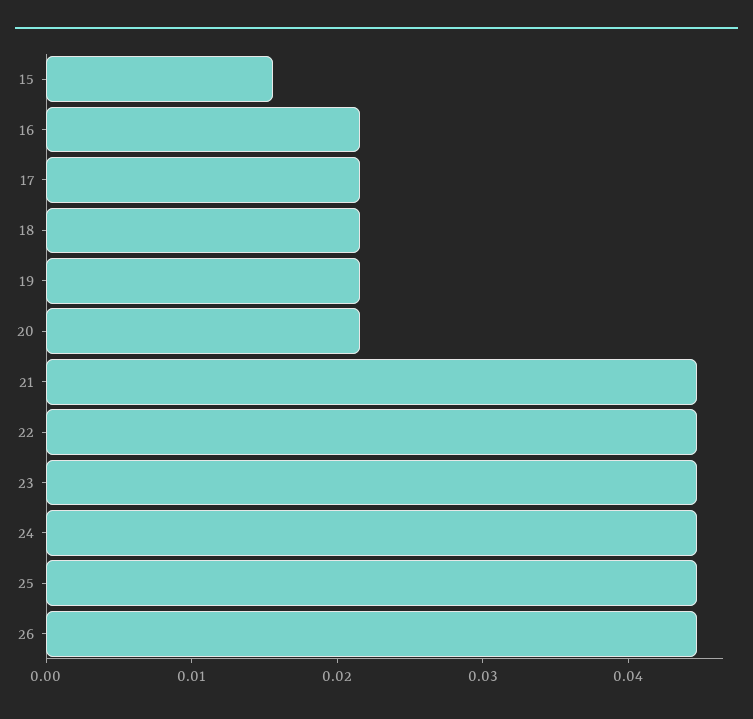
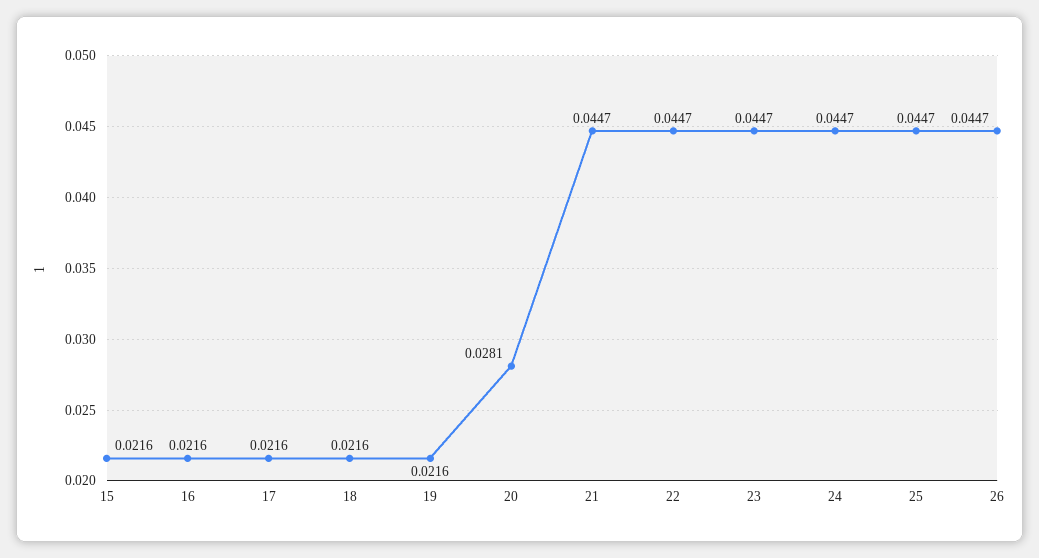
15: 0.016 -> 0.0216
20: 0.022 -> 0.0281

